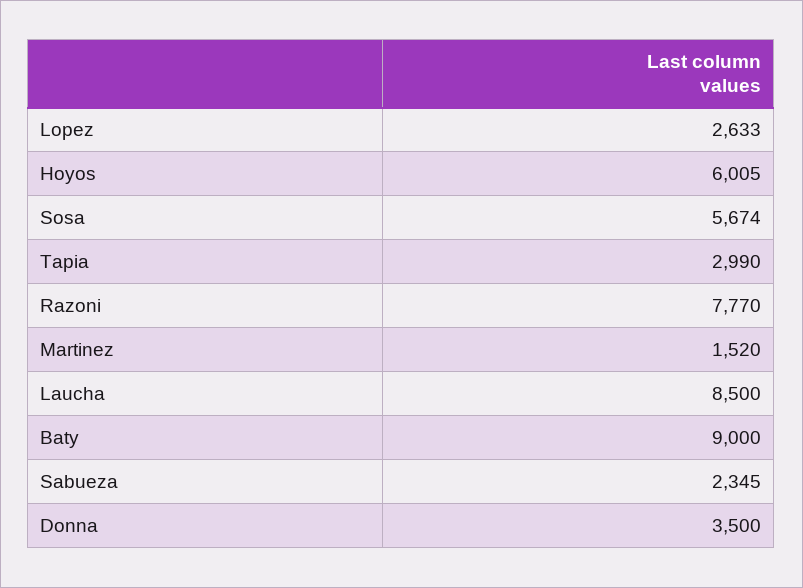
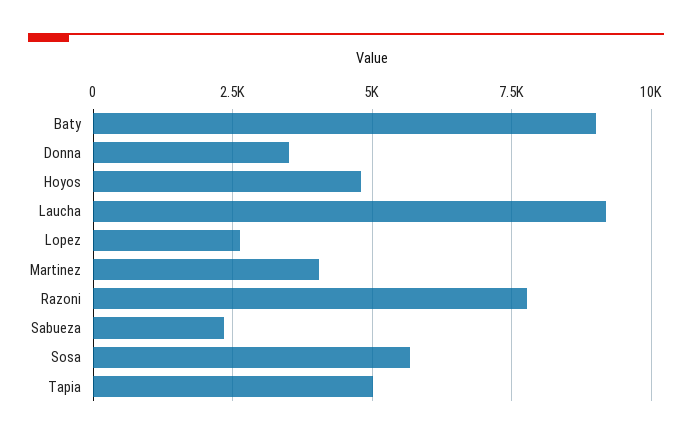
Hoyos: 6005 -> 4750
Tapia: 2990 -> 5000
Martinez: 1520 -> 4000
Laucha: 8500 -> 9250

